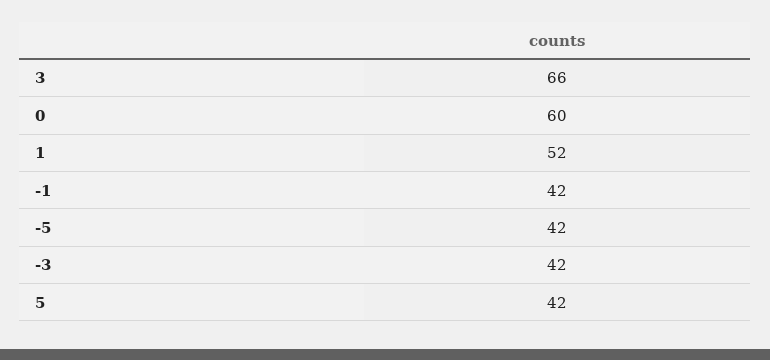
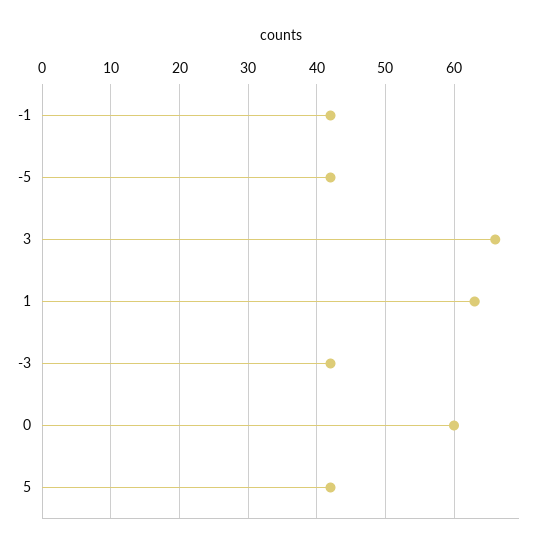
1: 52 -> 63

